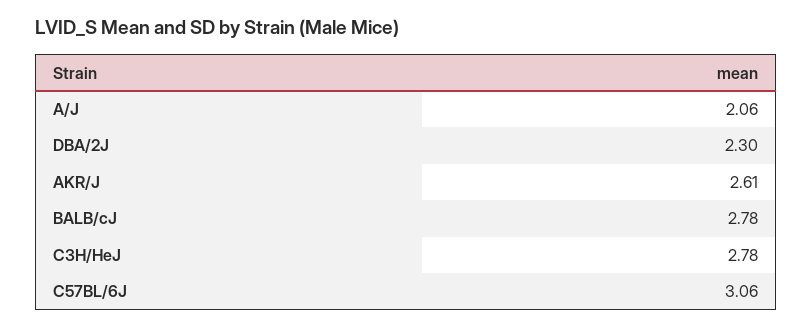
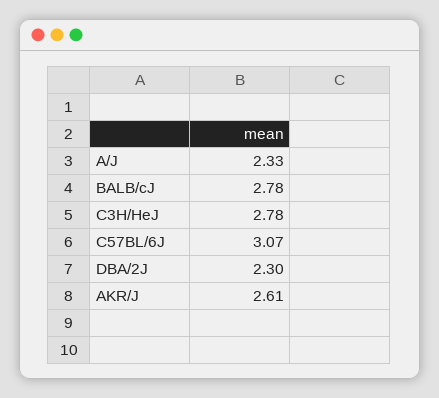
A/J: 2.06 -> 2.33
C57BL/6J: 3.06 -> 3.07

